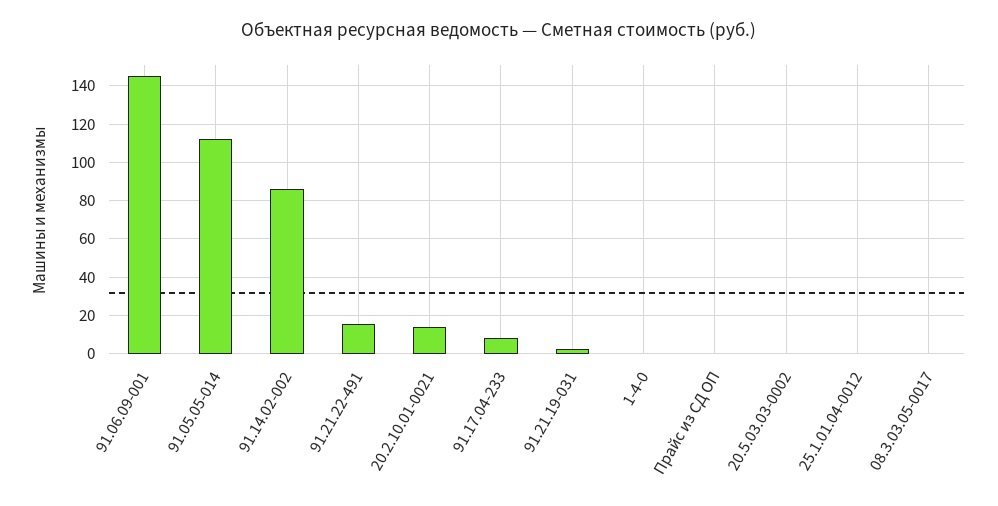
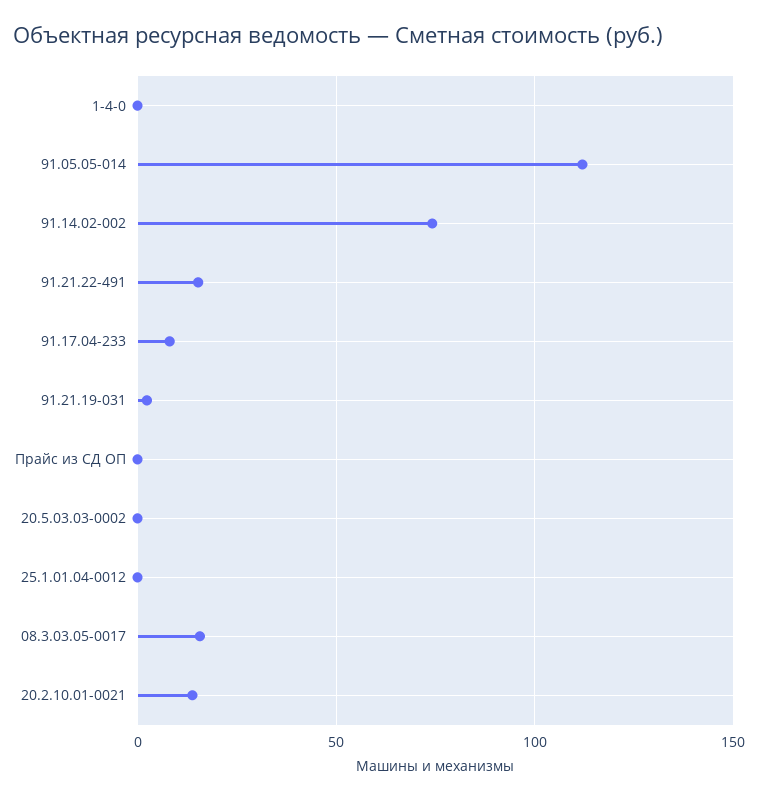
91.06.09-001: 145 -> none
91.14.02-002: 85 -> 75
08.3.03.05-0017: 0 -> 15

